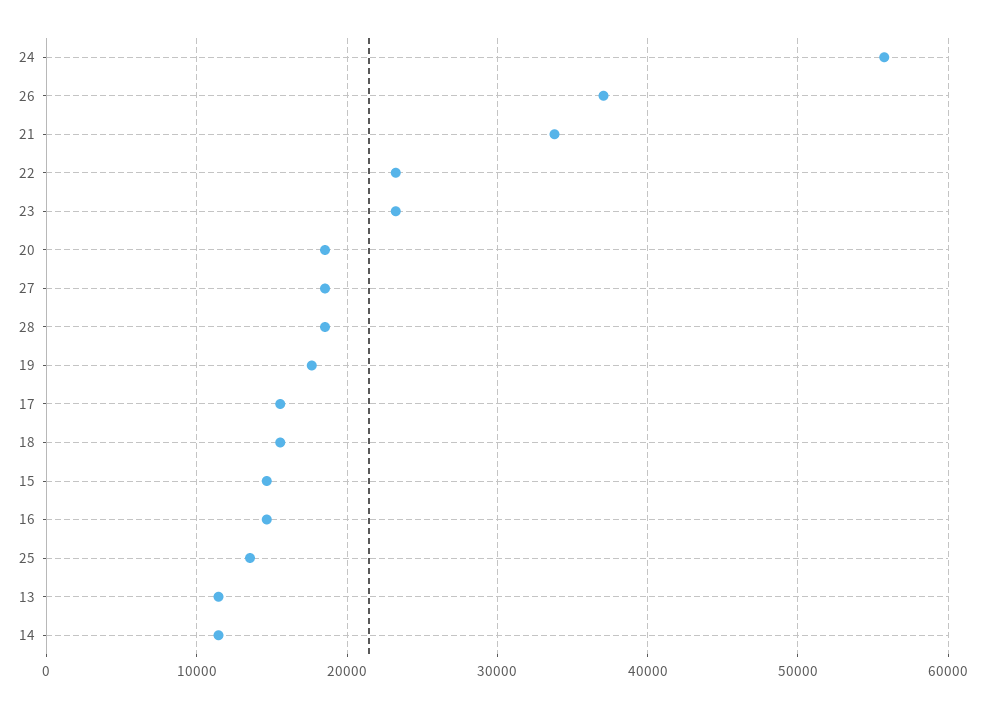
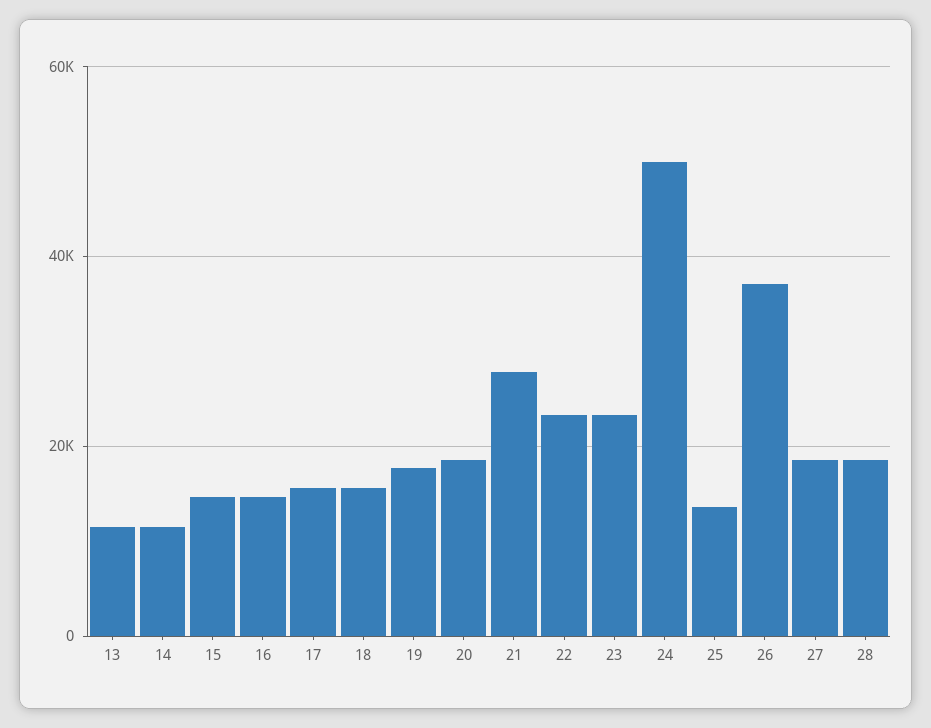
24: 56000 -> 50000
21: 34000 -> 28000

